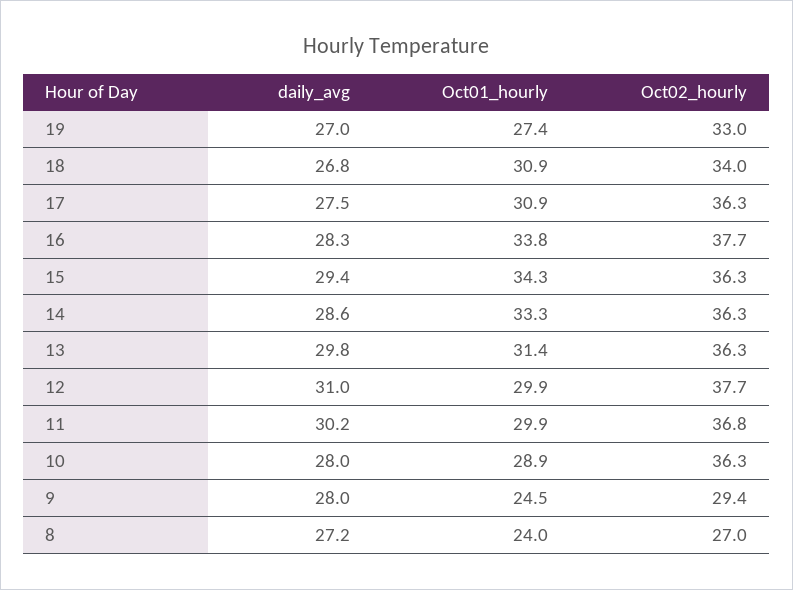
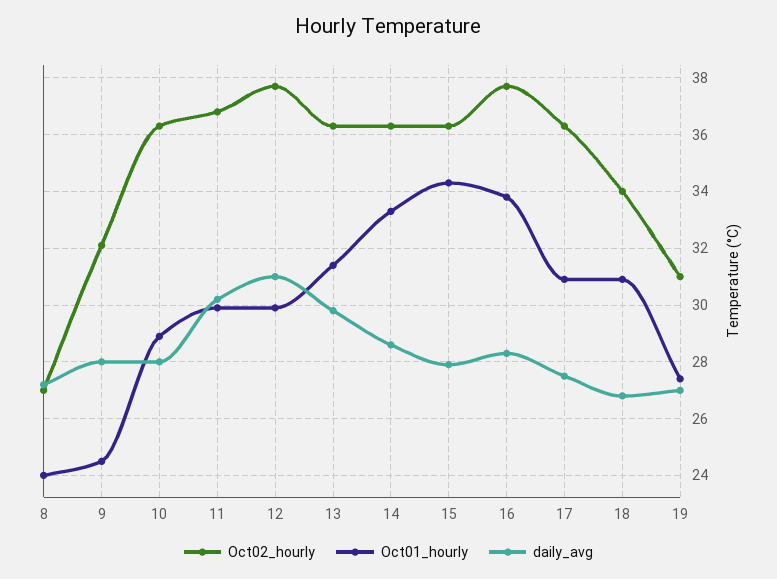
Oct02_hourly, 19: 33 -> 31
daily_avg, 15: 29.4 -> 28
Oct02_hourly, 9: 29.4 -> 32

